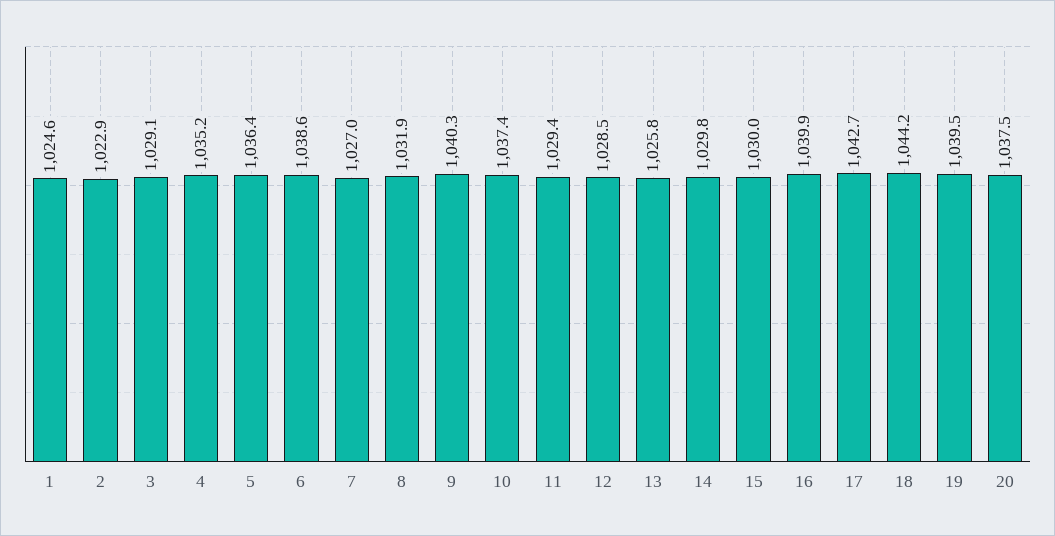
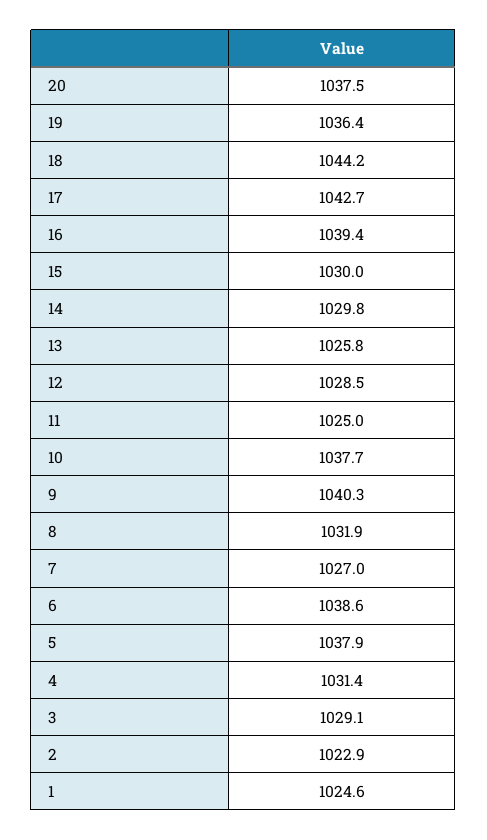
4: 1035.2 -> 1031.4
5: 1036.4 -> 1037.9
10: 1037.4 -> 1037.7
11: 1029.4 -> 1025
16: 1039.9 -> 1039.4
19: 1039.5 -> 1036.4

